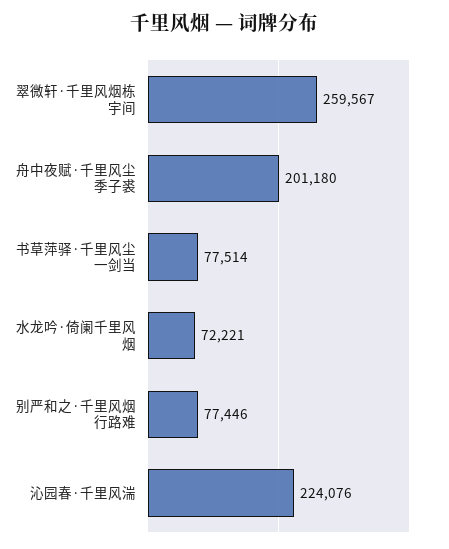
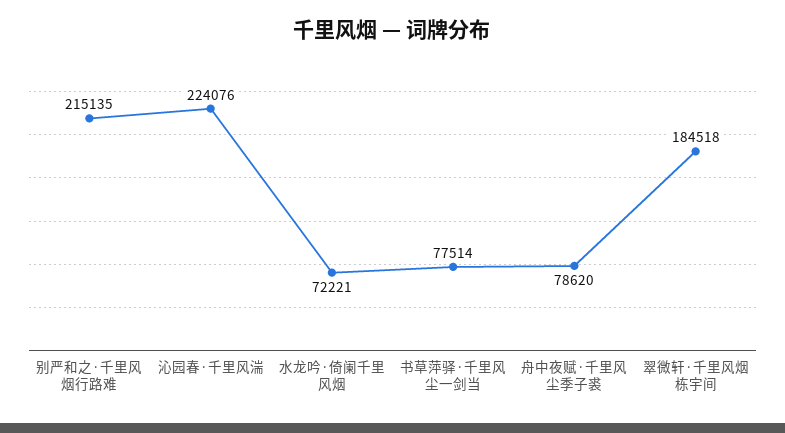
翠微轩·千里风烟栋宇间: 259567 -> 184518
舟中夜赋·千里风尘季子裘: 201180 -> 78620
别严和之·千里风烟行路难: 77446 -> 215135

